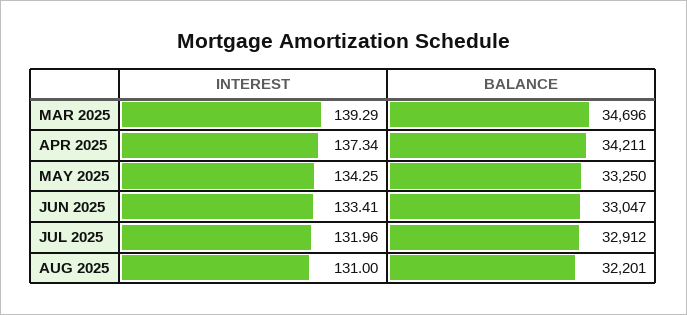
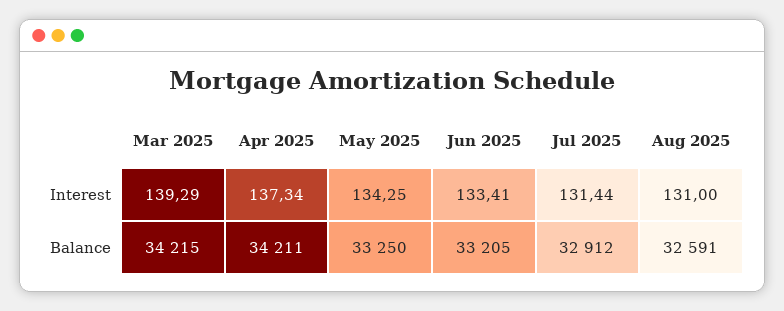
BALANCE, MAR 2025: 34696 -> 34215
BALANCE, JUN 2025: 33047 -> 33205
INTEREST, JUL 2025: 131.96 -> 131.44
BALANCE, AUG 2025: 32201 -> 32591

